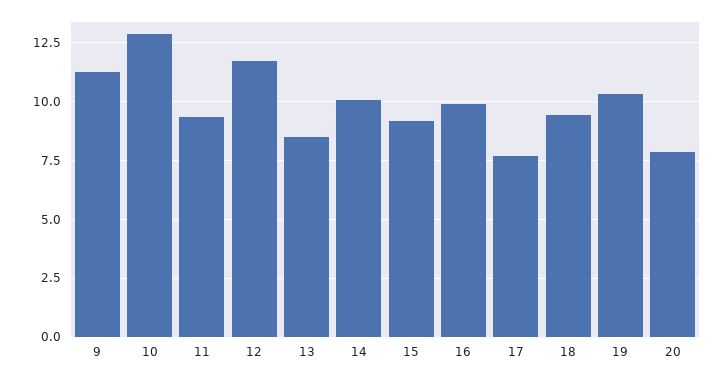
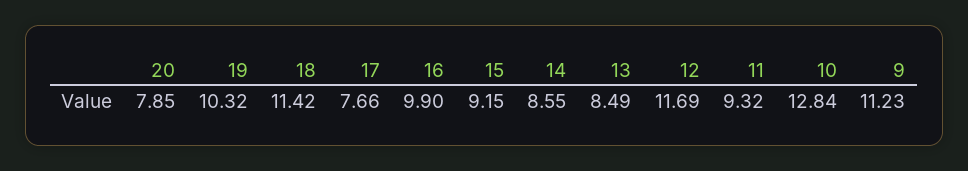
14: 10 -> 8.55
18: 9.5 -> 11.42

